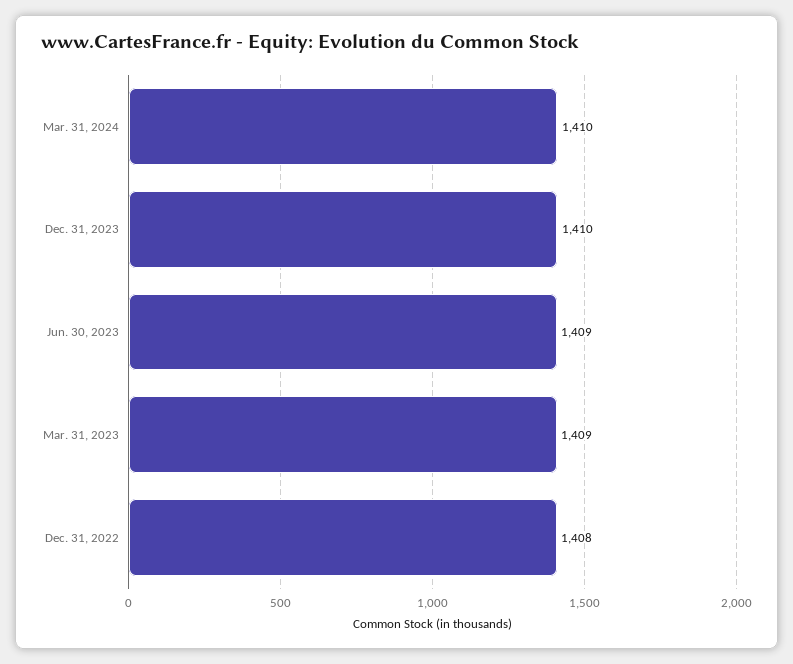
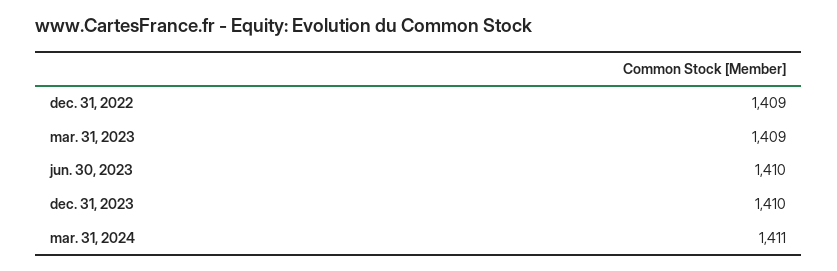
Mar. 31, 2024: 1410 -> 1411
Jun. 30, 2023: 1409 -> 1410
Dec. 31, 2022: 1408 -> 1409

